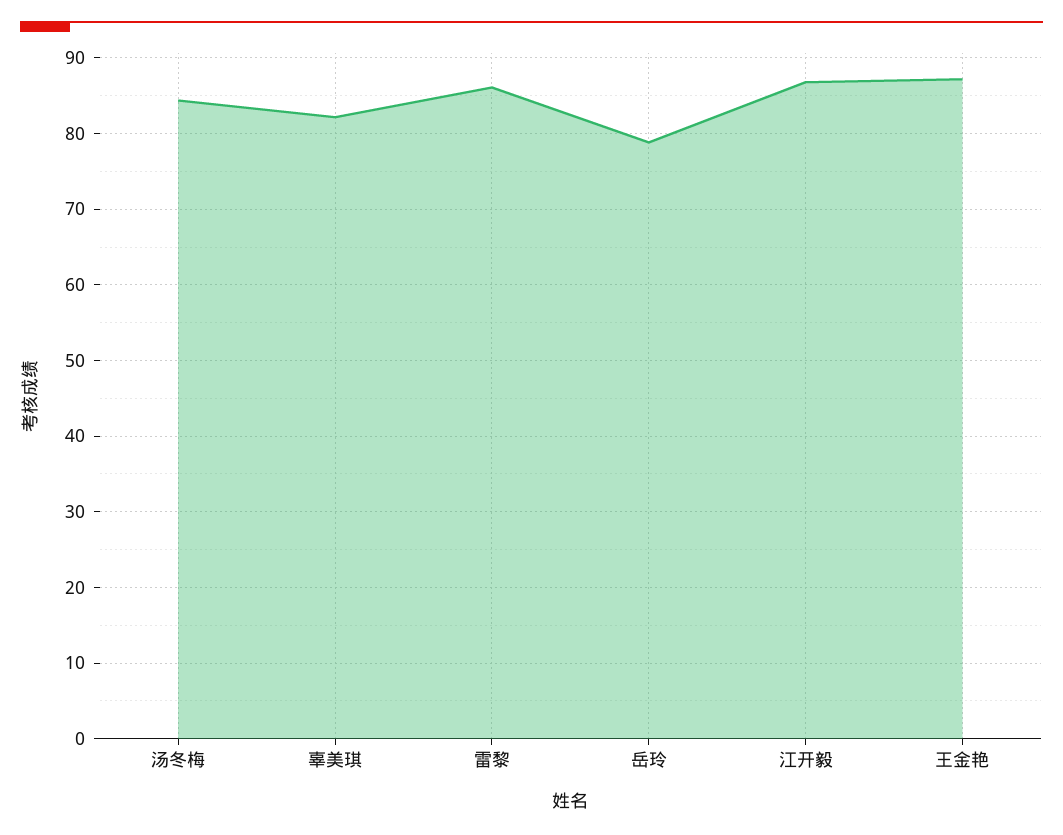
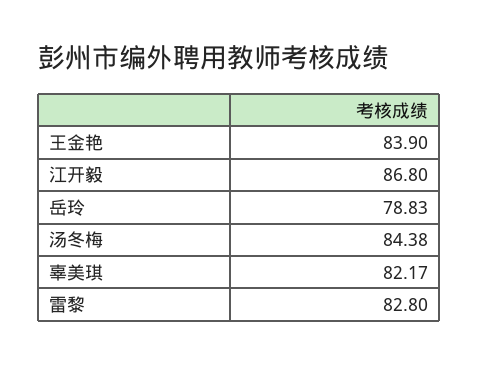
雷黎: 86 -> 82.8
王金艳: 87 -> 83.9

